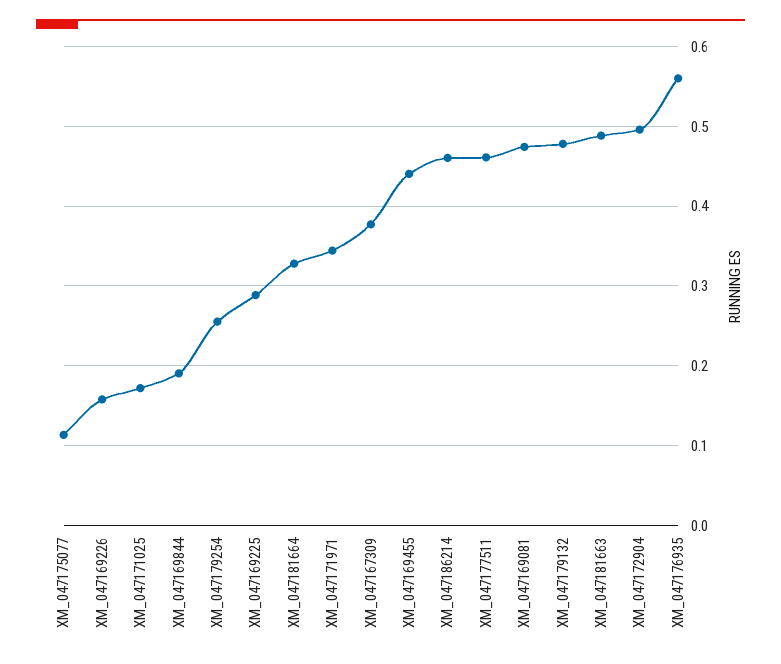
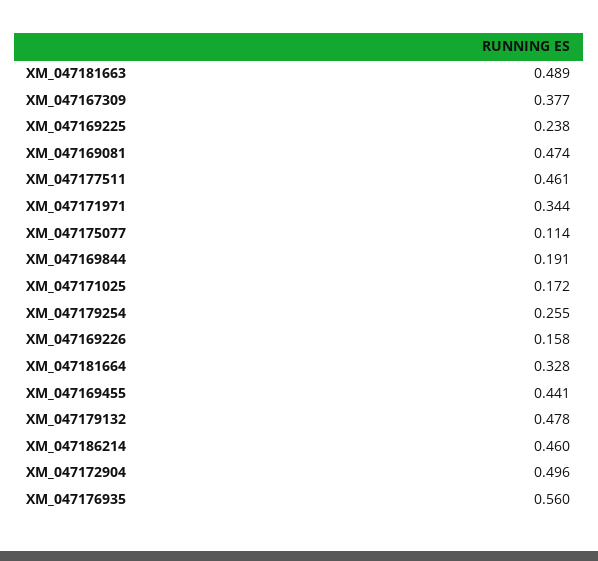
XM_047169225: 0.29 -> 0.238

